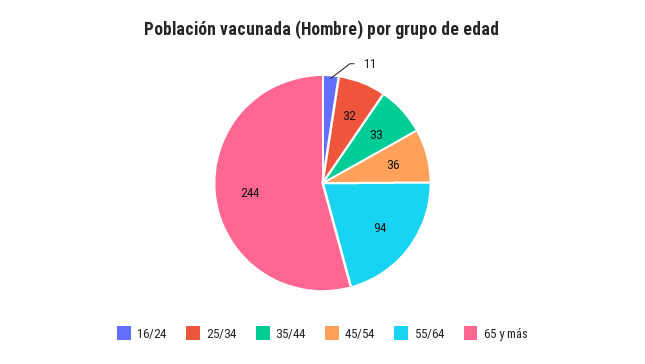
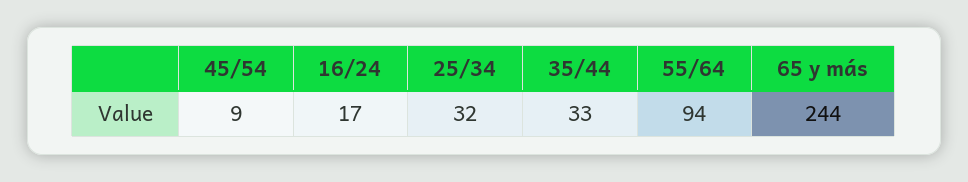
16/24: 11 -> 17
45/54: 36 -> 9

